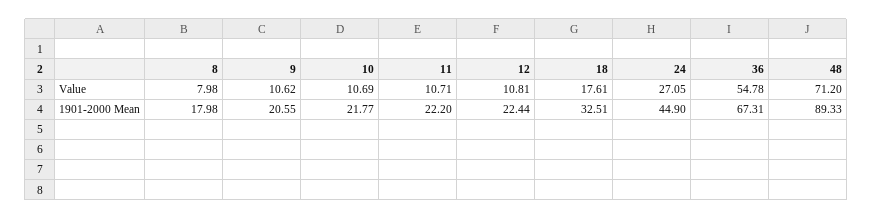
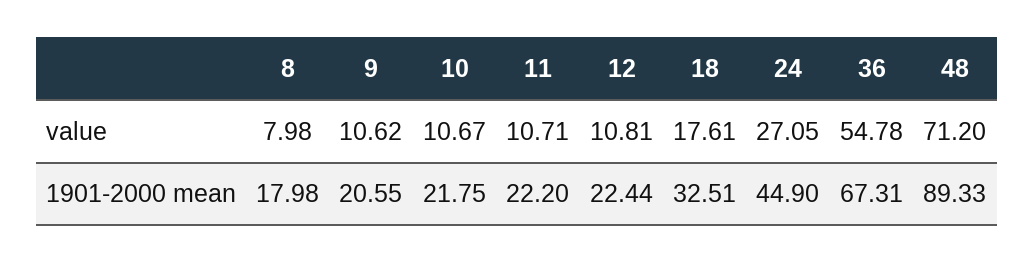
10, Value: 10.69 -> 10.67
10, 1901-2000 Mean: 21.77 -> 21.75

